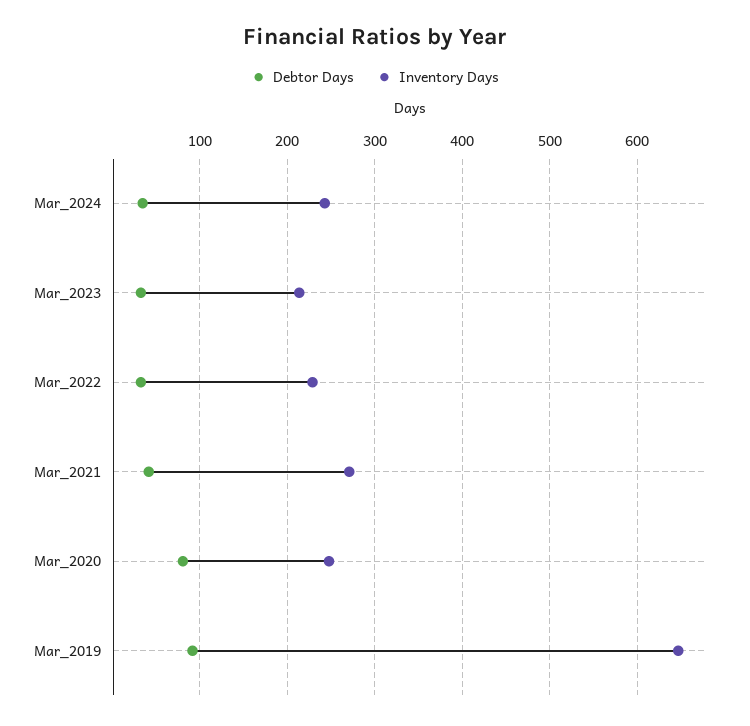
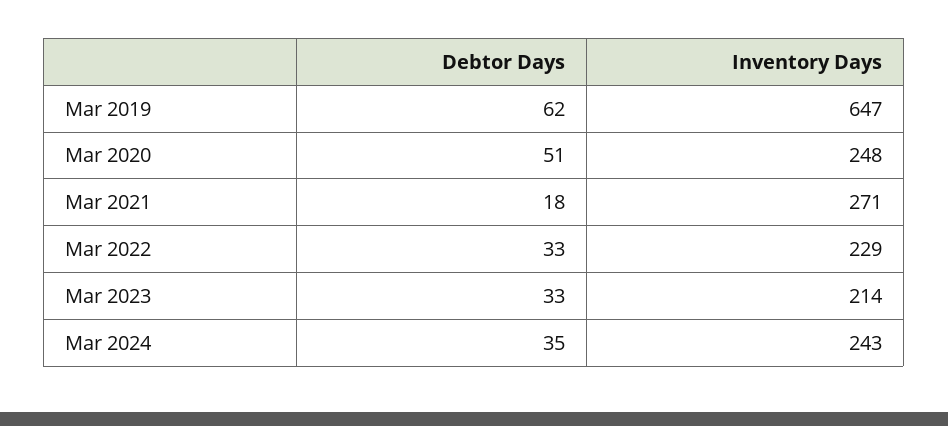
Debtor Days, Mar_2021: 40 -> 18
Debtor Days, Mar_2020: 80 -> 51
Debtor Days, Mar_2019: 90 -> 62

